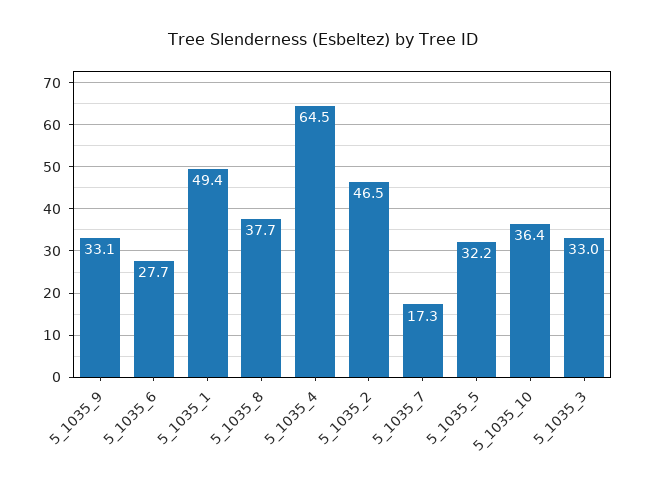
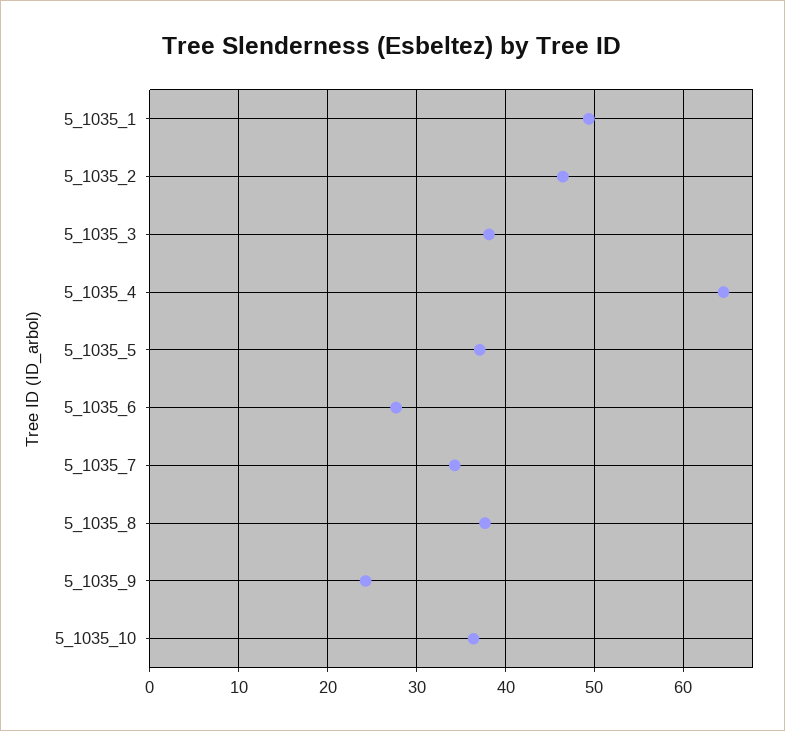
5_1035_9: 33.1 -> 24
5_1035_7: 17.3 -> 34
5_1035_5: 32.2 -> 37
5_1035_3: 33 -> 38

